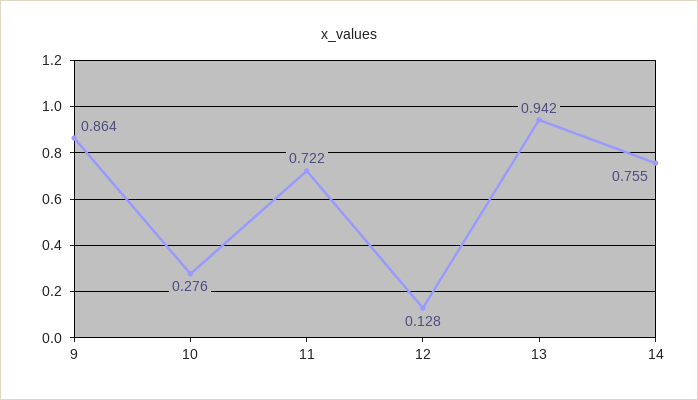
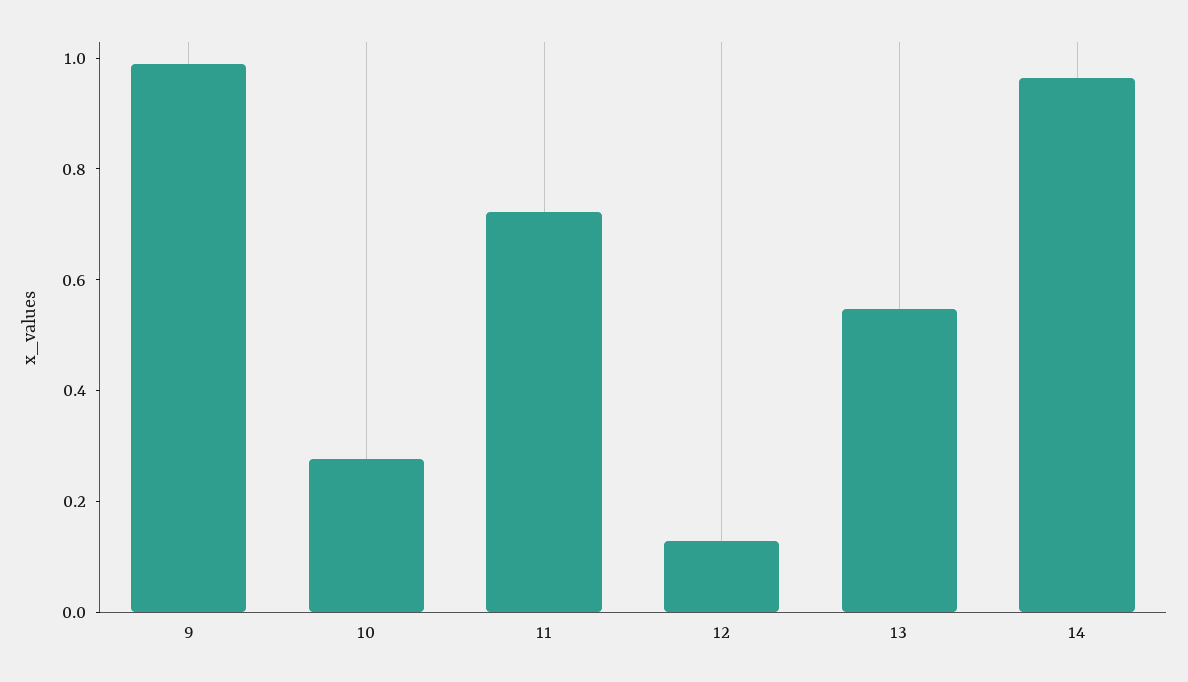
9: 0.864 -> 1
13: 0.942 -> 0.55
14: 0.755 -> 0.95

